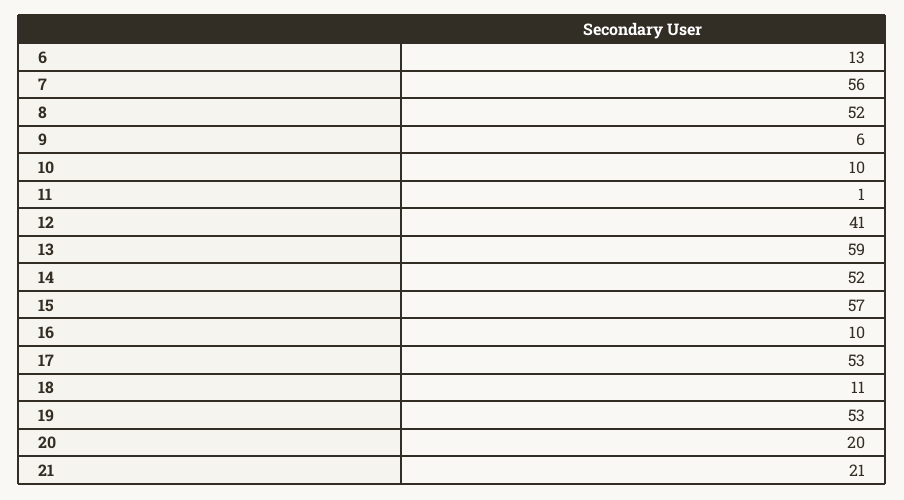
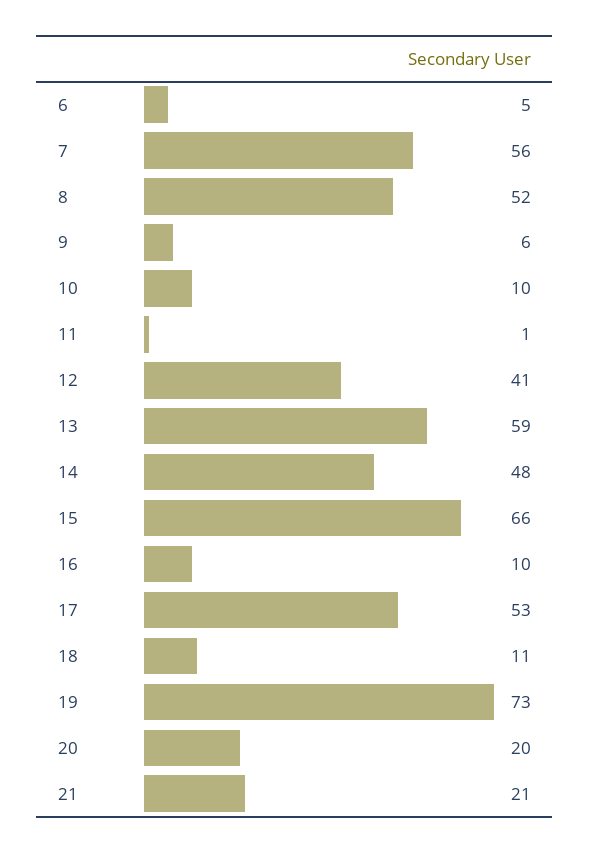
6: 13 -> 5
14: 52 -> 48
15: 57 -> 66
19: 53 -> 73

